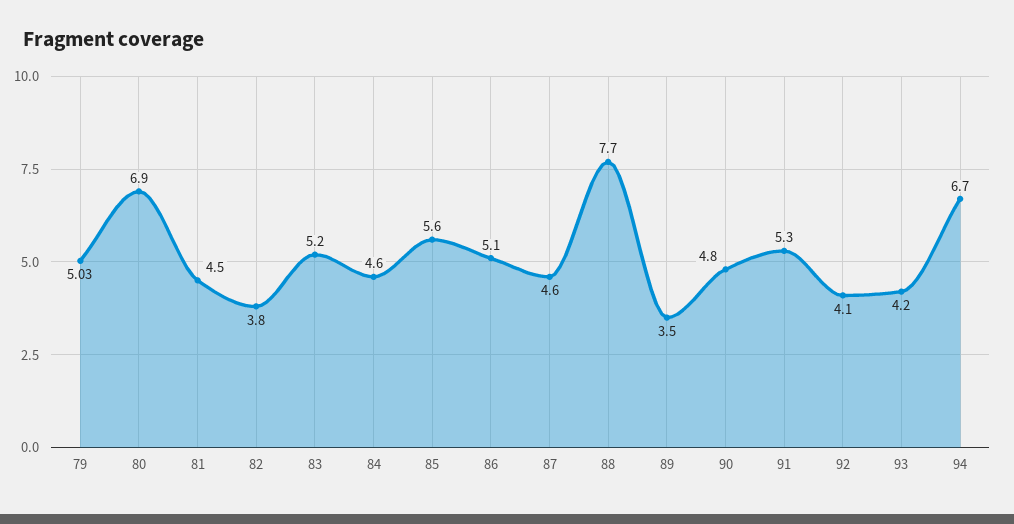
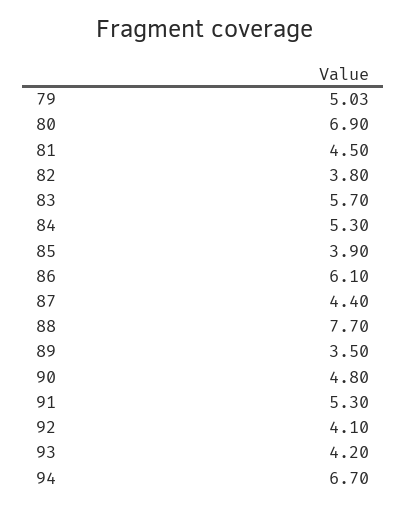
83: 5.2 -> 5.7
84: 4.6 -> 5.3
85: 5.6 -> 3.9
86: 5.1 -> 6.1
87: 4.6 -> 4.4

